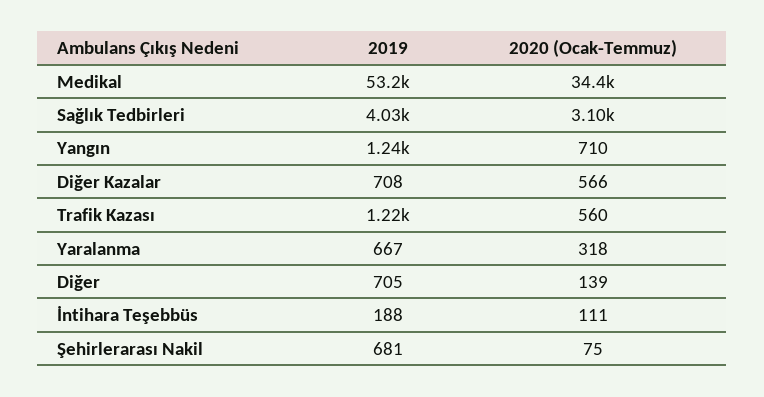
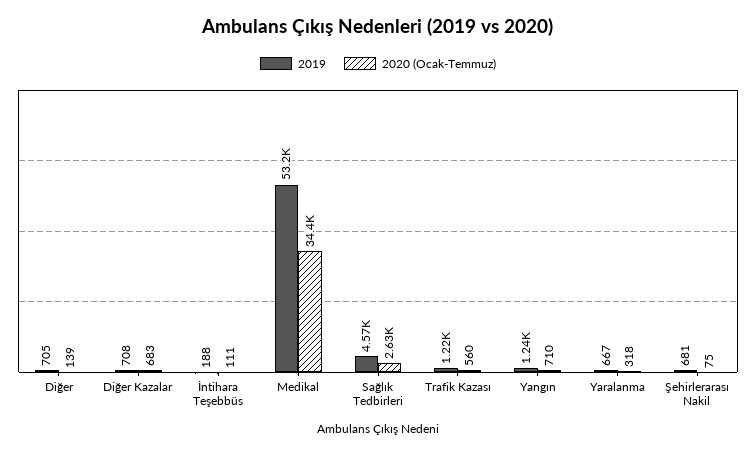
2019, Sağlık Tedbirleri: 4030 -> 4570
2020 (Ocak-Temmuz), Sağlık Tedbirleri: 3100 -> 2630
2020 (Ocak-Temmuz), Diğer Kazalar: 566 -> 683

